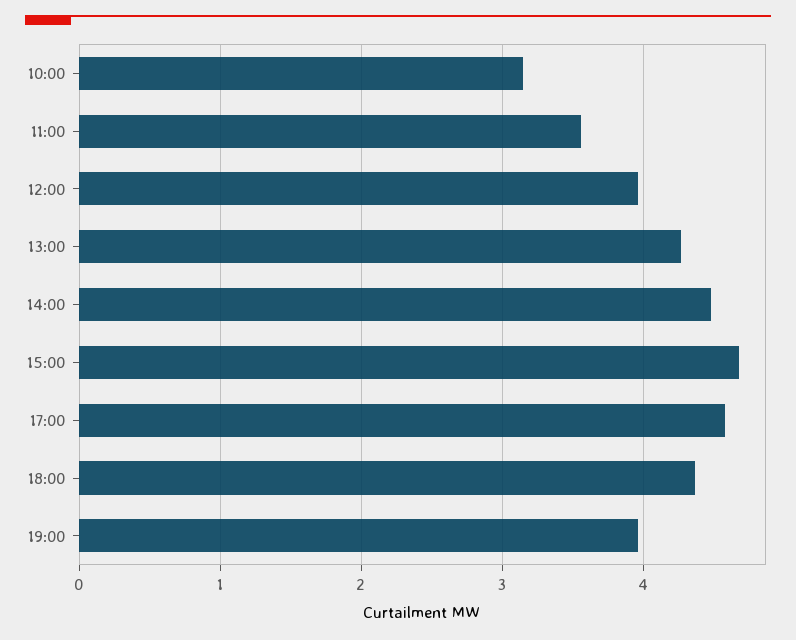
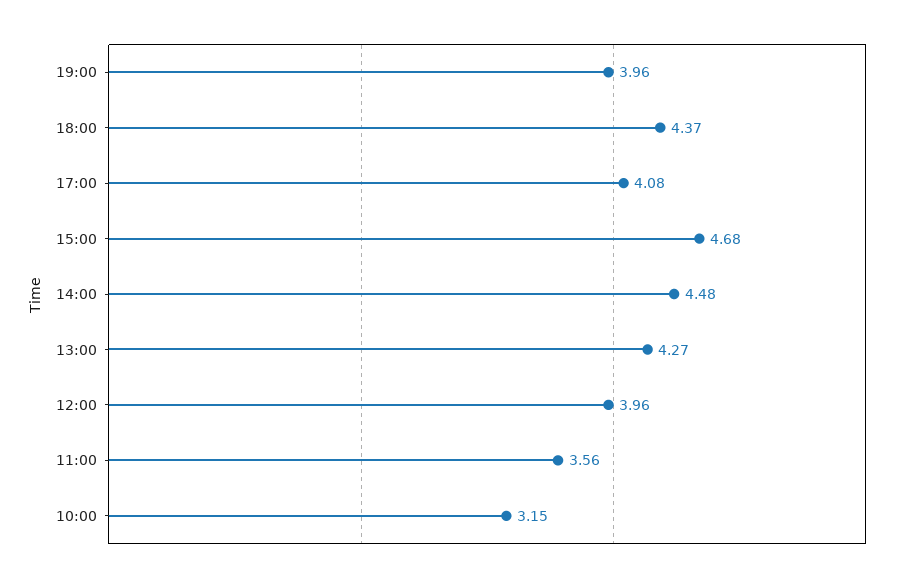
17:00: 4.6 -> 4.08

